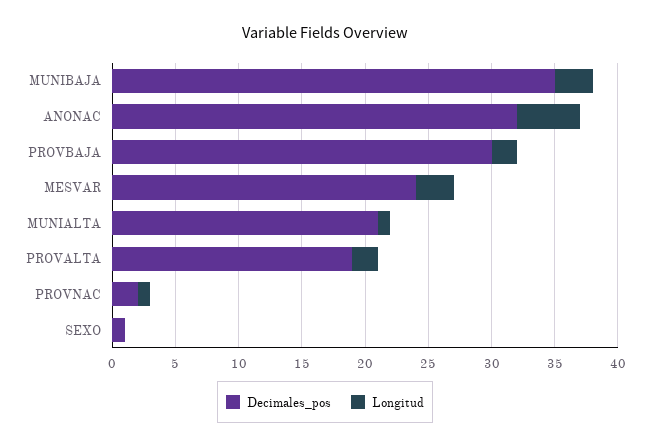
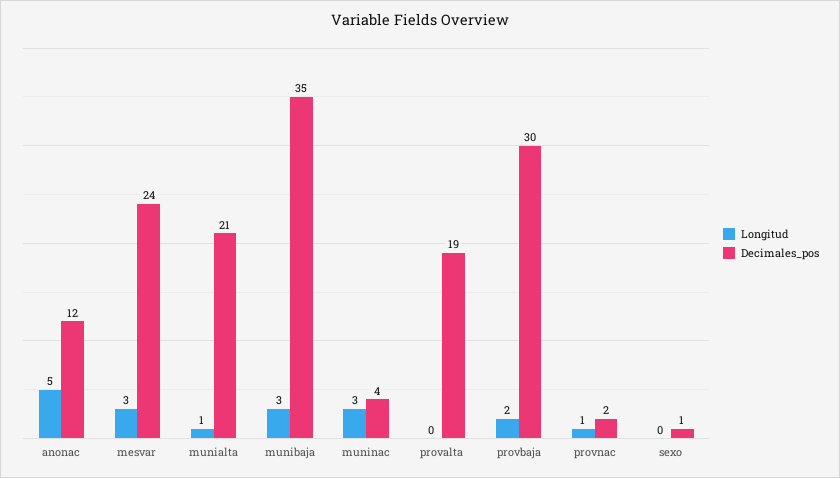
Decimales_pos, ANONAC: 32 -> 12
Longitud, PROVALTA: 2 -> 0
Longitud, muninac: none -> 3
Decimales_pos, muninac: none -> 4

